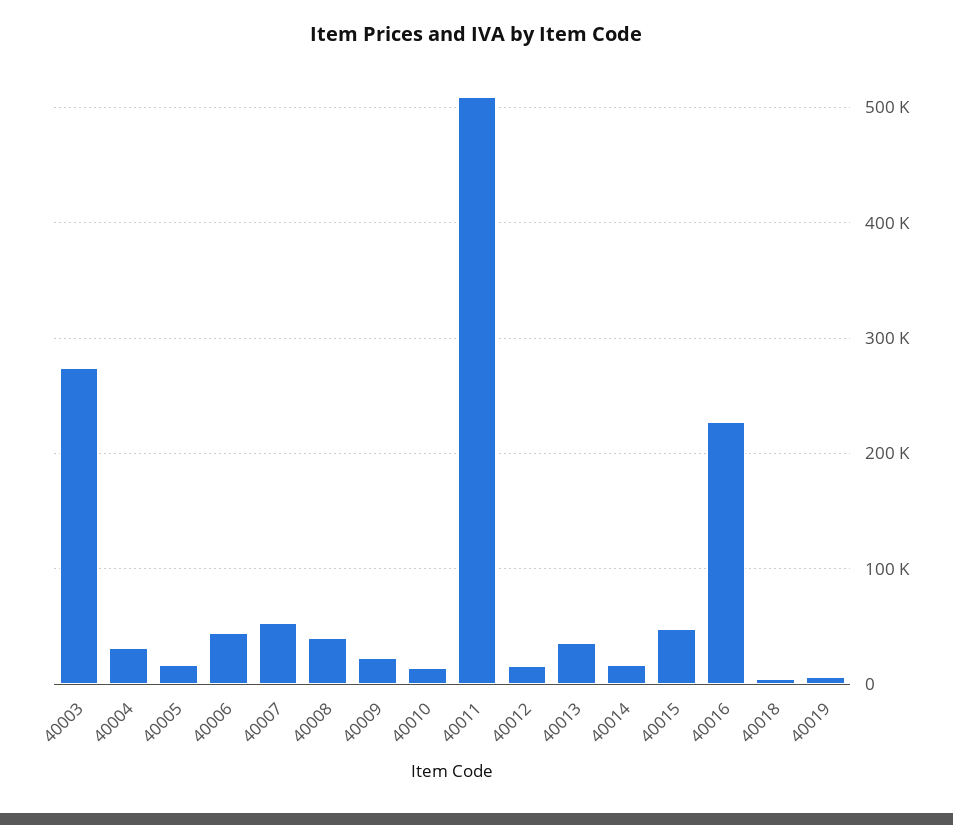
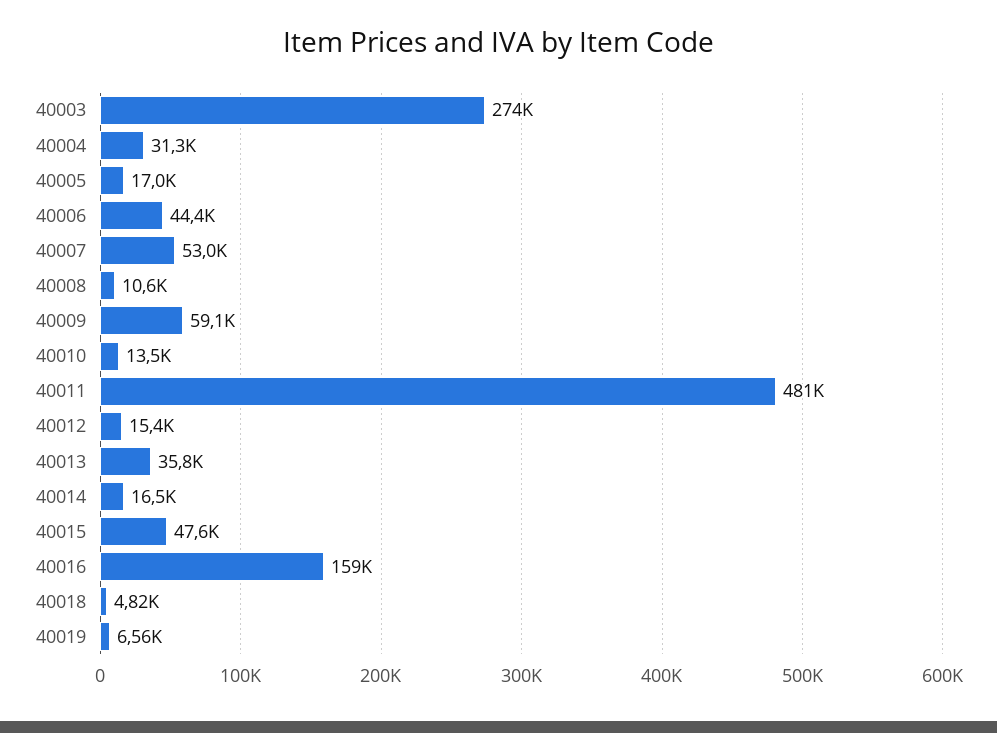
40008: 40000 -> 10600
40009: 20000 -> 59100
40011: 510000 -> 481000
40016: 230000 -> 159000

